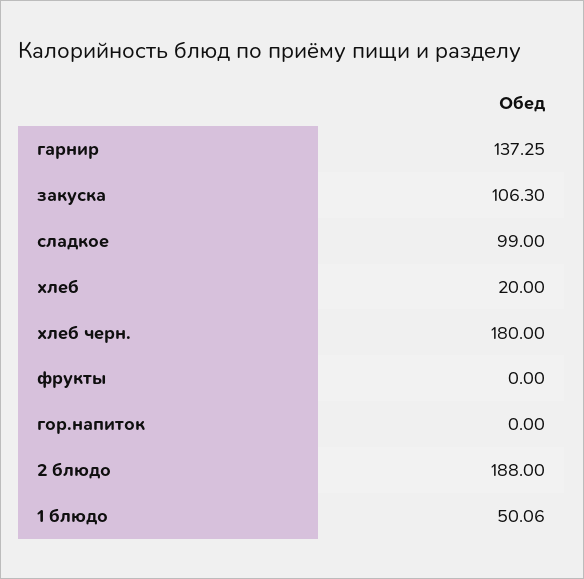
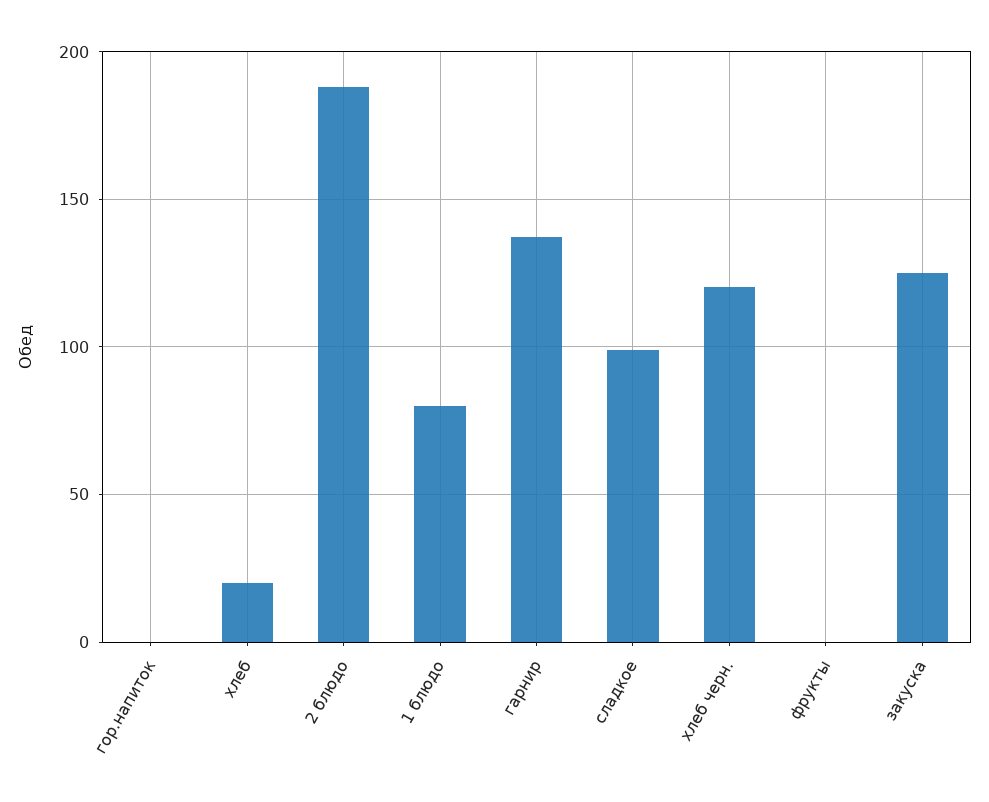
закуска: 106.3 -> 125
хлеб черн.: 180 -> 120
1 блюдо: 50.06 -> 80

